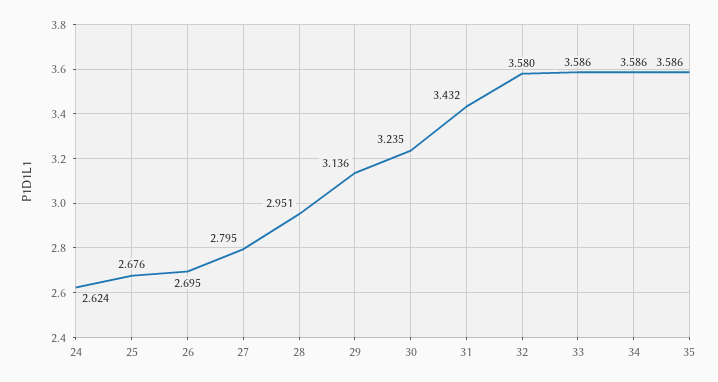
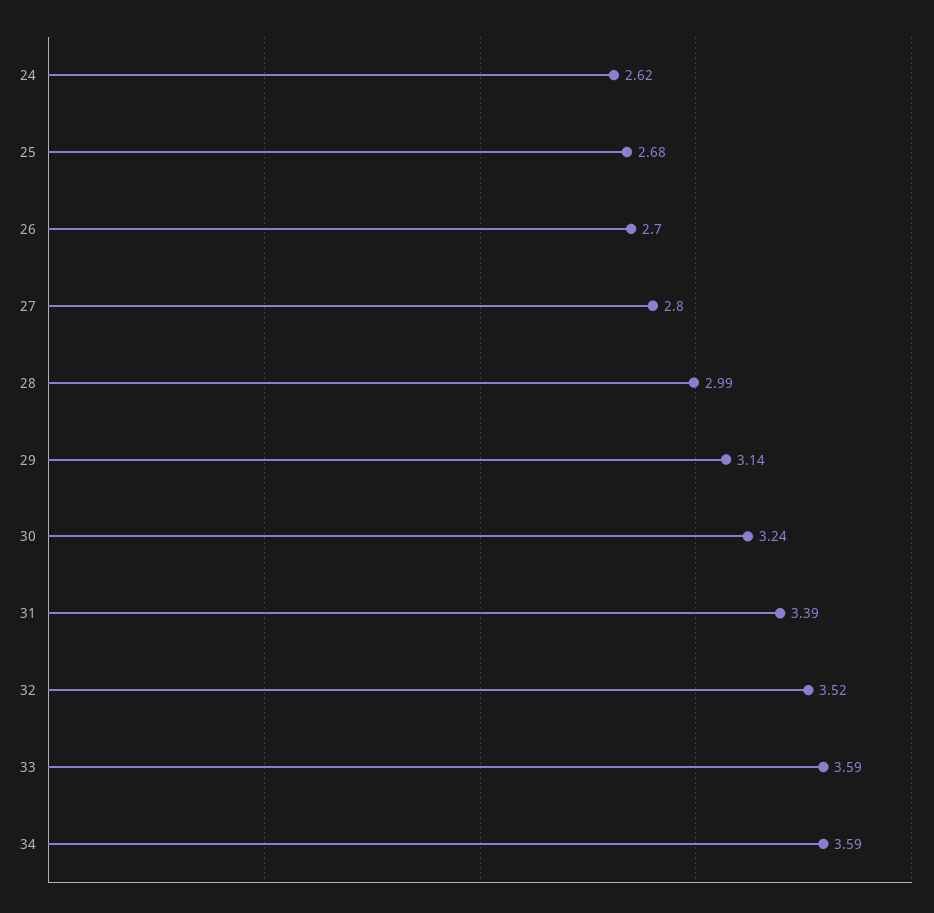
28: 2.951 -> 2.99
31: 3.432 -> 3.39
32: 3.58 -> 3.52
35: 3.586 -> none

